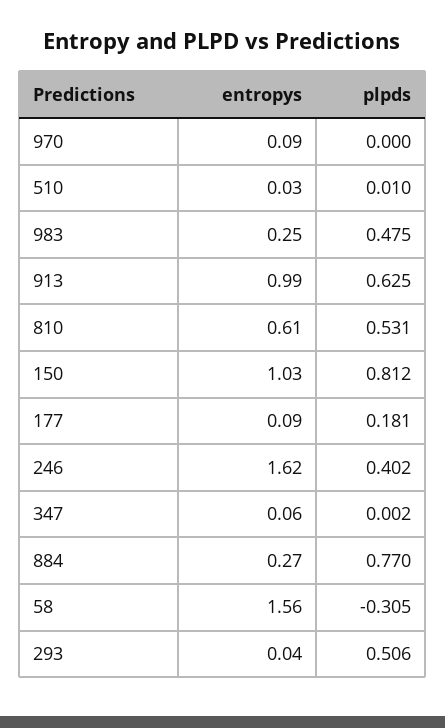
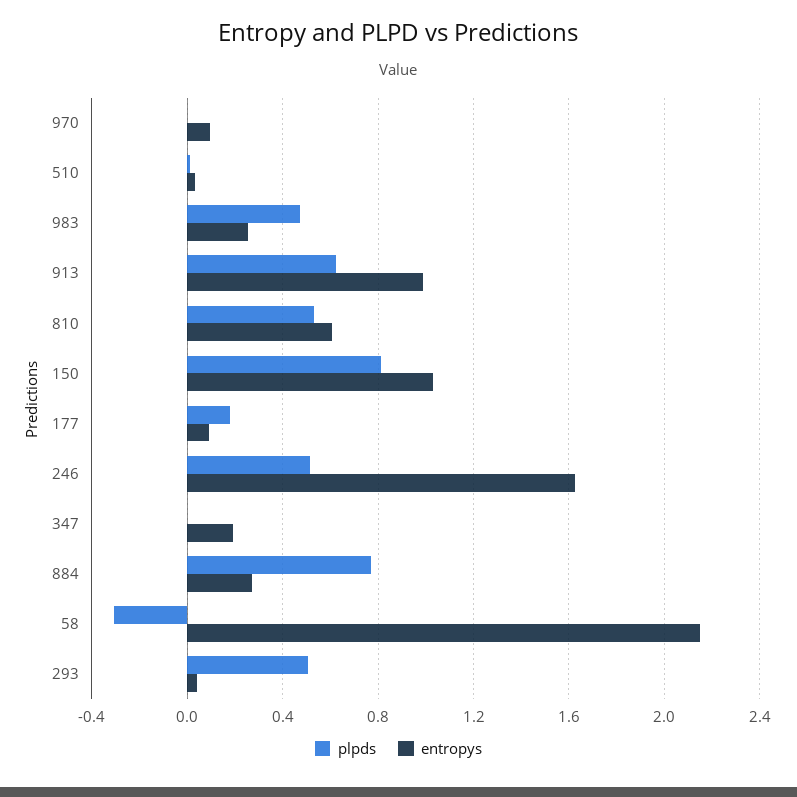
plpds, 246: 0.402 -> 0.5
entropys, 347: 0.06 -> 0.2
entropys, 58: 1.56 -> 2.15

